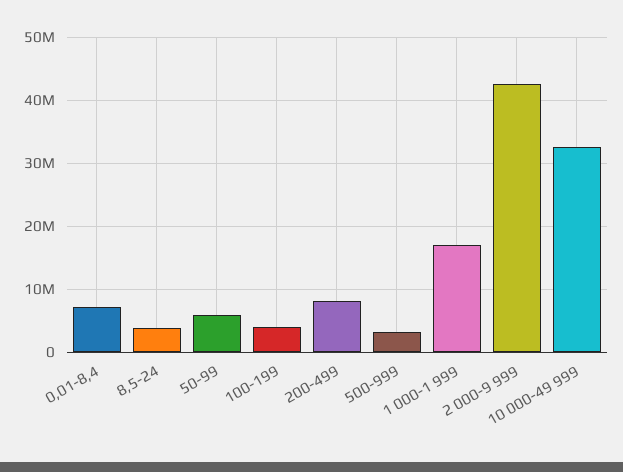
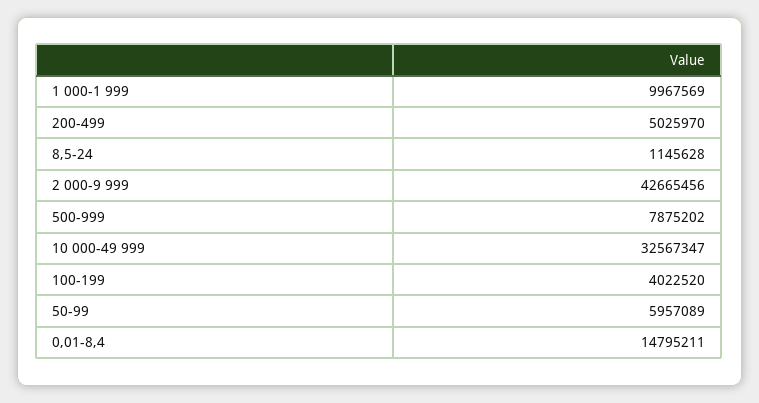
0,01-8,4: 7000000 -> 14795211
8,5-24: 4000000 -> 1145628
200-499: 8000000 -> 5025970
500-999: 3000000 -> 7875202
1 000-1 999: 17000000 -> 9967569

